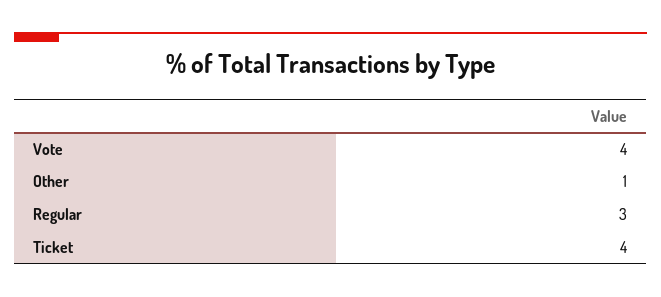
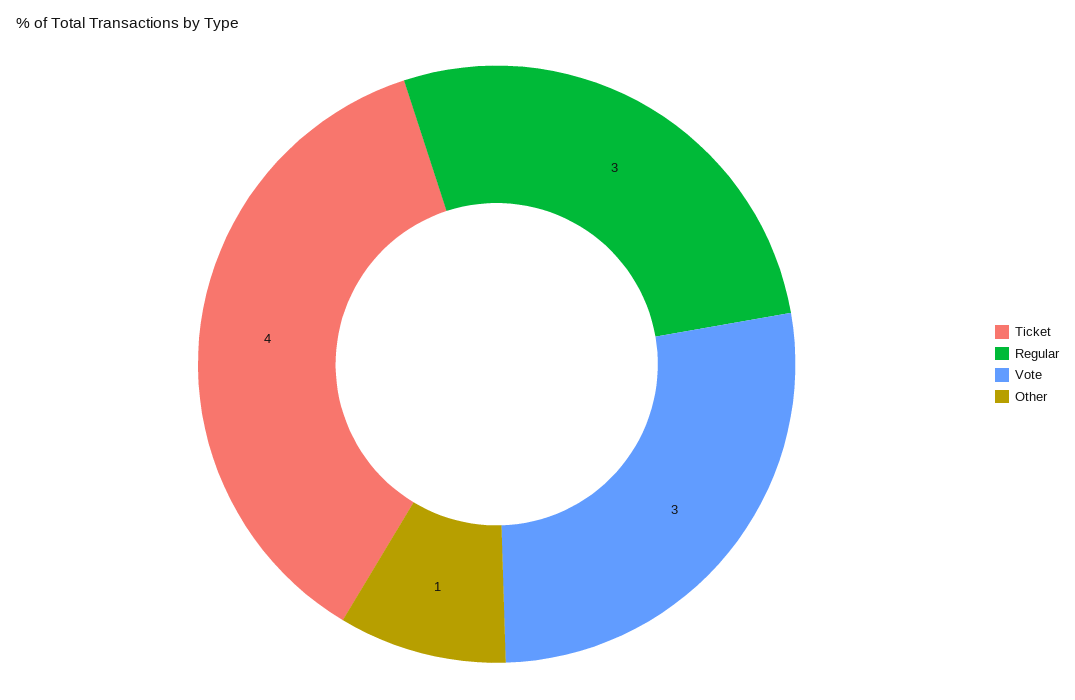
Vote: 4 -> 3

